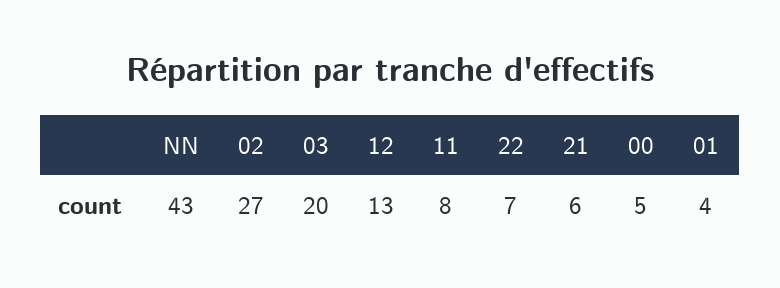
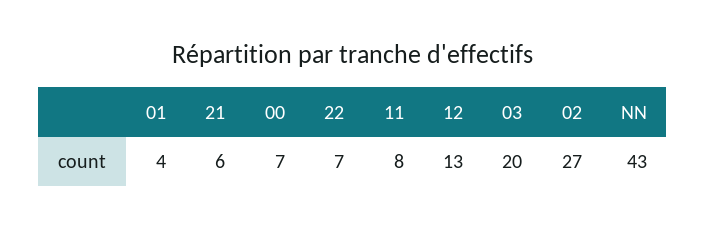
00: 5 -> 7

